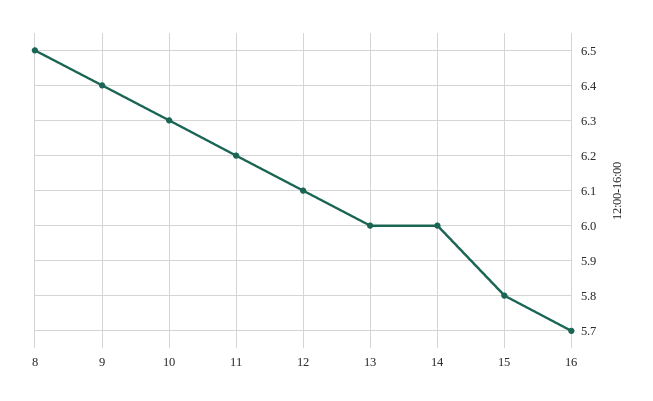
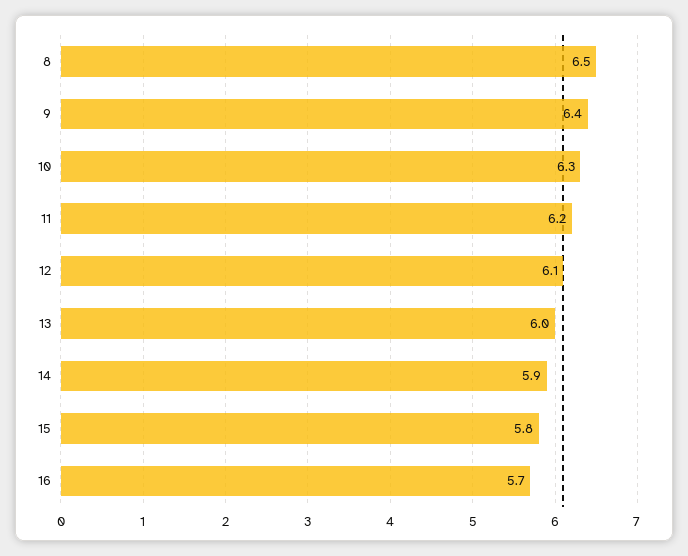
14: 6 -> 5.9

